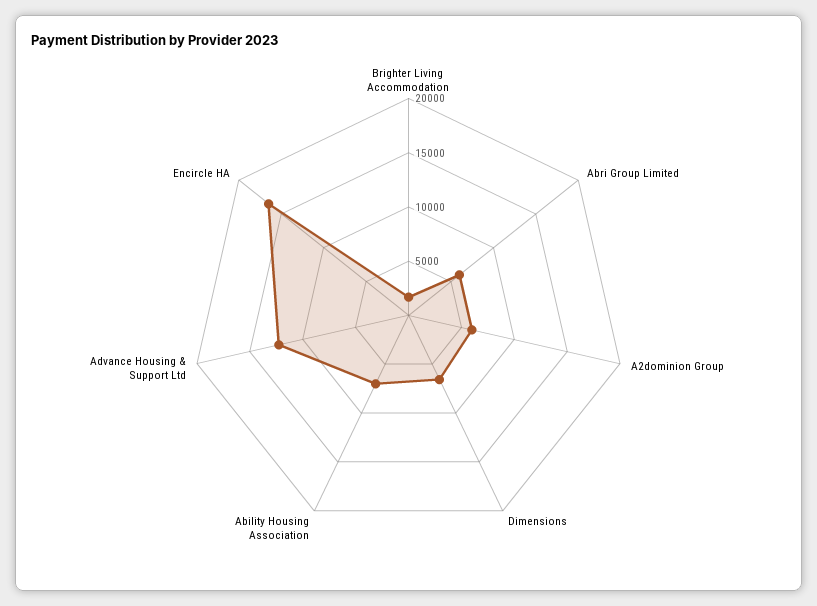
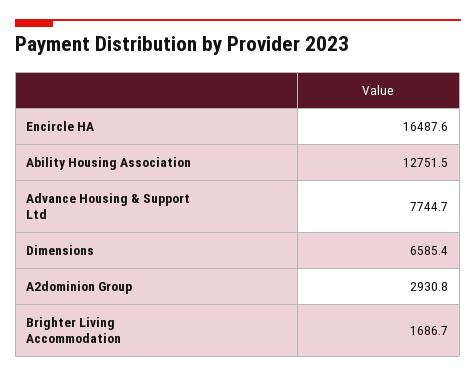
Abri Group Limited: 6000 -> none
A2dominion Group: 6000 -> 2930.8
Ability Housing Association: 7000 -> 12751.5
Advance Housing & Support Ltd: 12000 -> 7744.7

